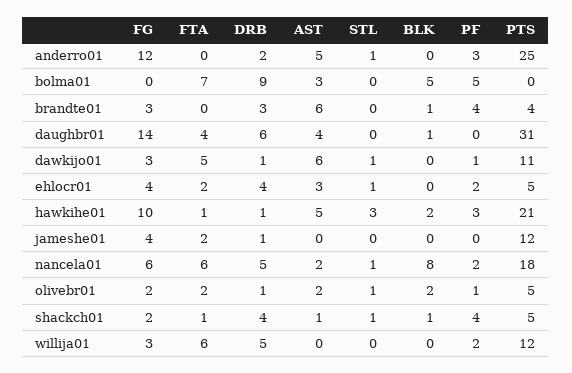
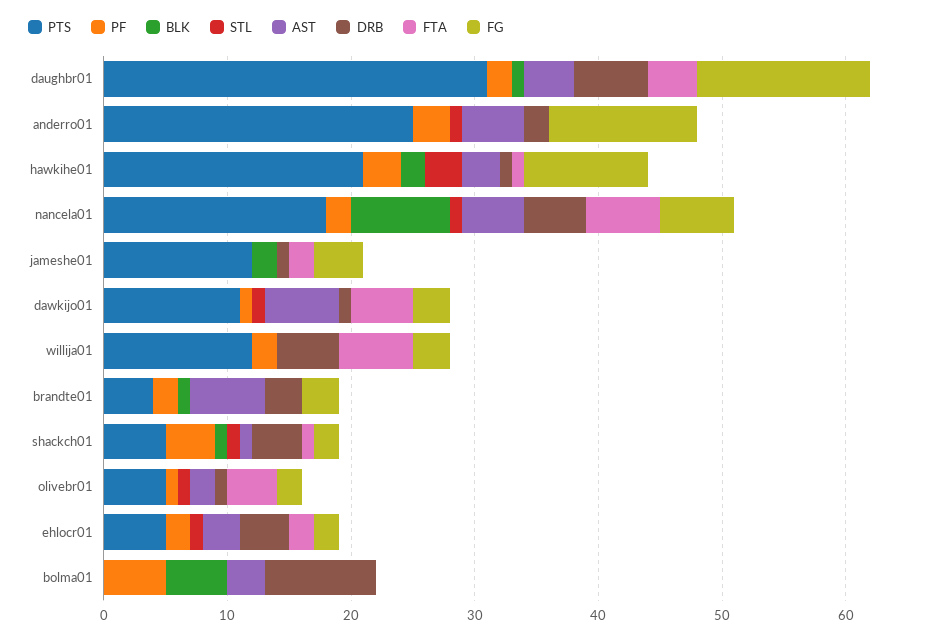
FTA, bolma01: 7 -> 0
PF, brandte01: 4 -> 2
PF, daughbr01: 0 -> 2
FG, ehlocr01: 4 -> 2
AST, hawkihe01: 5 -> 3
BLK, jameshe01: 0 -> 2
AST, nancela01: 2 -> 5
FTA, olivebr01: 2 -> 4
BLK, olivebr01: 2 -> 0

